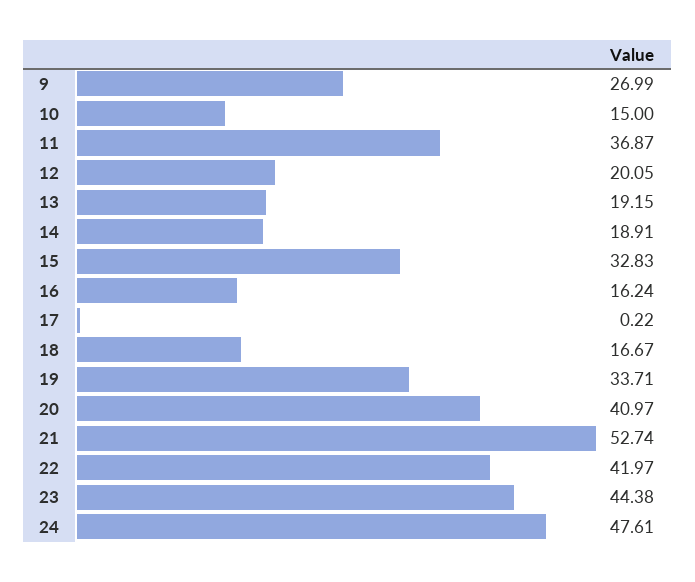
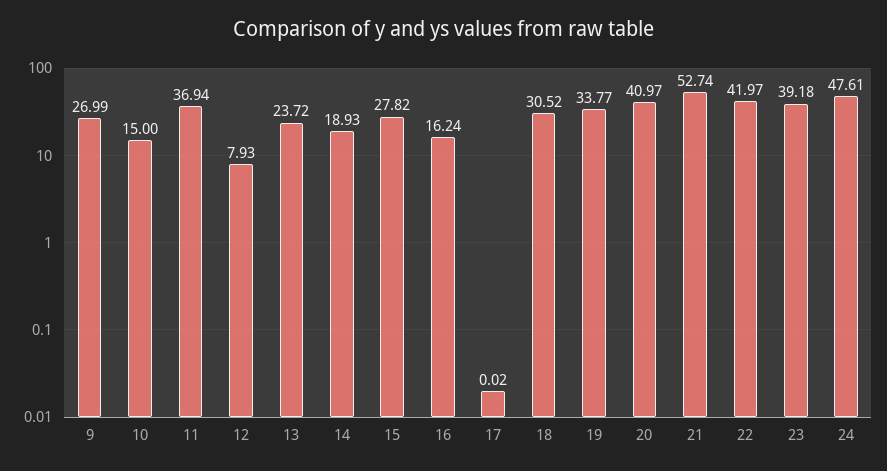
11: 36.87 -> 36.94
12: 20.05 -> 7.93
13: 19.15 -> 23.72
14: 18.91 -> 18.93
15: 32.83 -> 27.82
17: 0.22 -> 0.02
18: 16.67 -> 30.52
19: 33.71 -> 33.77
23: 44.38 -> 39.18

